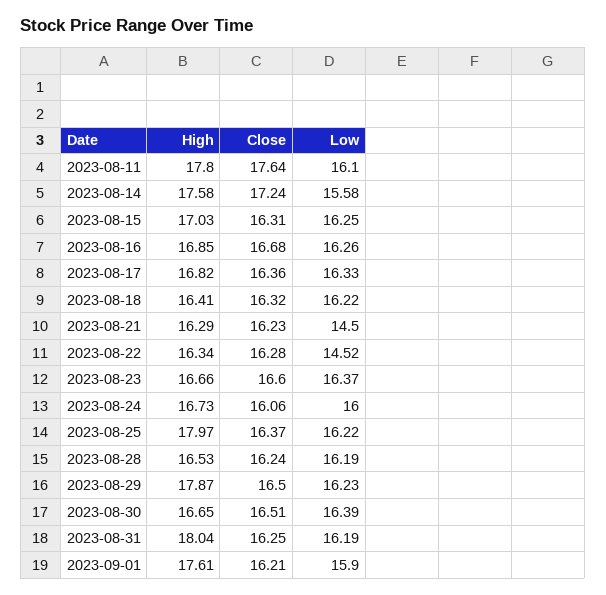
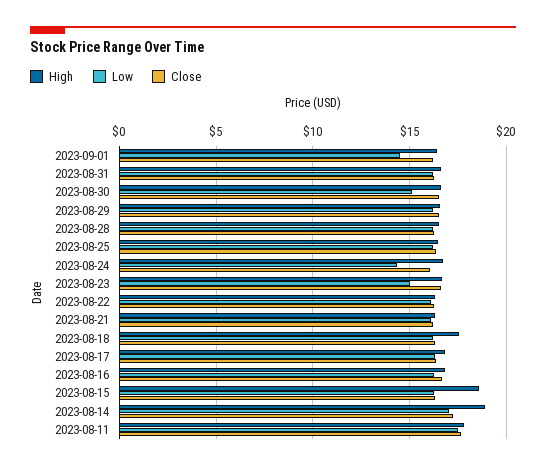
Low, 2023-08-11: 16.1 -> 17.5
High, 2023-08-14: 17.58 -> 19
Low, 2023-08-14: 15.58 -> 17
High, 2023-08-15: 17.03 -> 18.5
High, 2023-08-18: 16.41 -> 17.5
Low, 2023-08-21: 14.5 -> 16
Low, 2023-08-22: 14.52 -> 16
Low, 2023-08-23: 16.37 -> 15
Low, 2023-08-24: 16 -> 14.5
High, 2023-08-25: 17.97 -> 16.5
High, 2023-08-29: 17.87 -> 16.5
Low, 2023-08-30: 16.39 -> 15
High, 2023-08-31: 18.04 -> 16.5
High, 2023-09-01: 17.61 -> 16.5
Low, 2023-09-01: 15.9 -> 14.5

